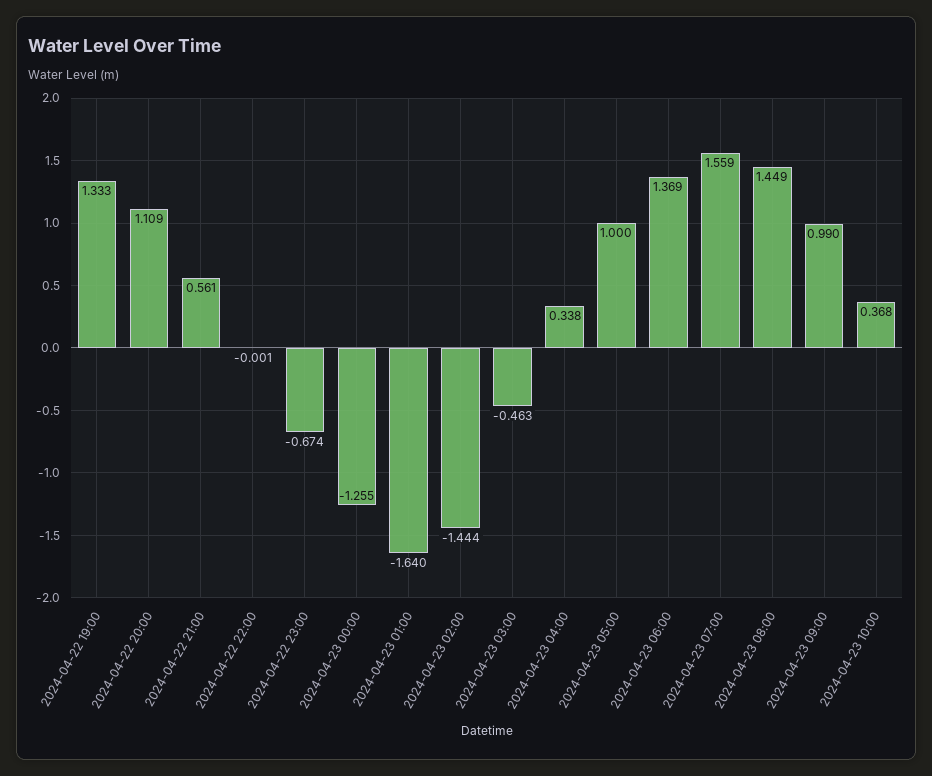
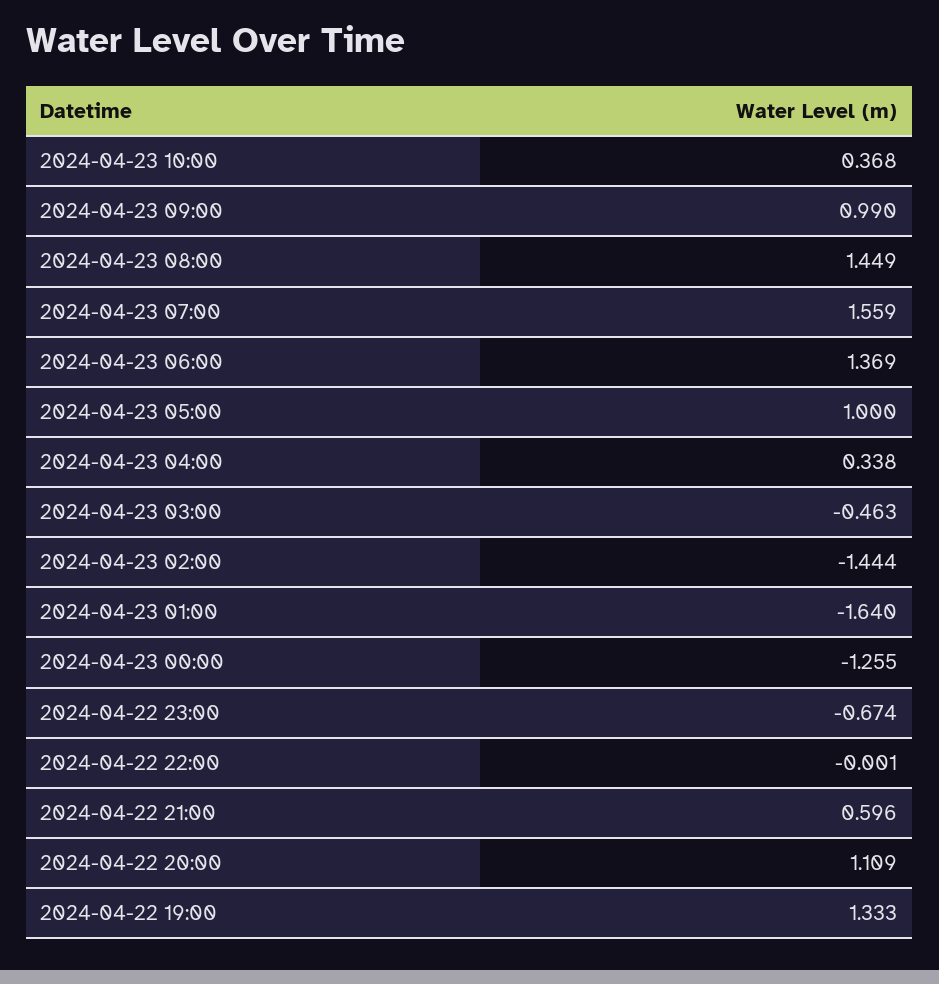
2024-04-22 21:00: 0.561 -> 0.596

